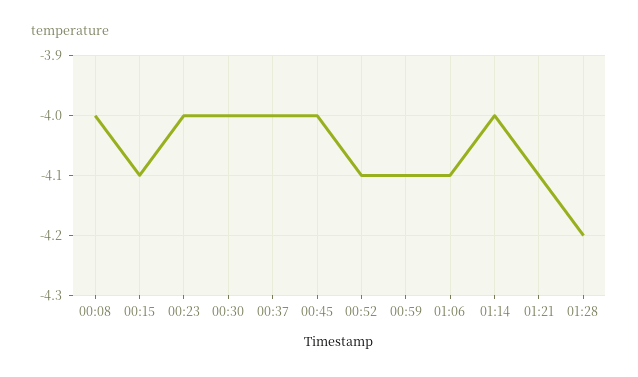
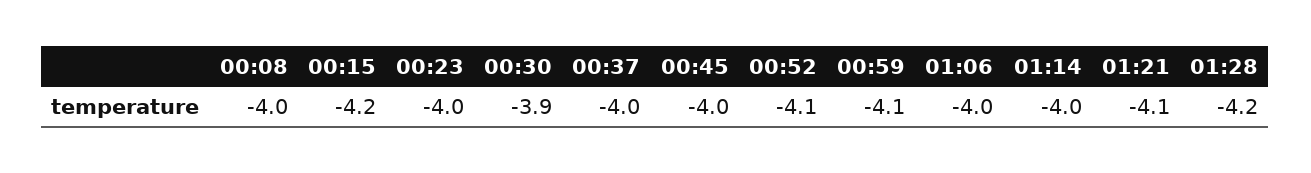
00:15: -4.1 -> -4.2
00:30: -4 -> -3.9
01:06: -4.1 -> -4

